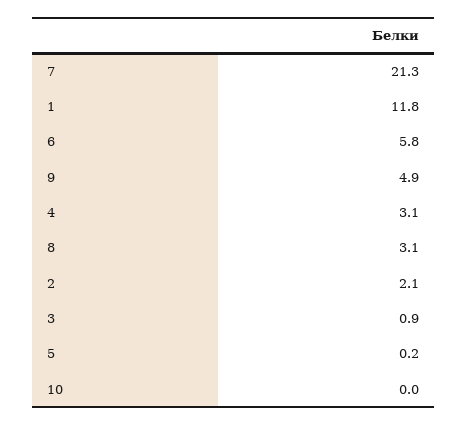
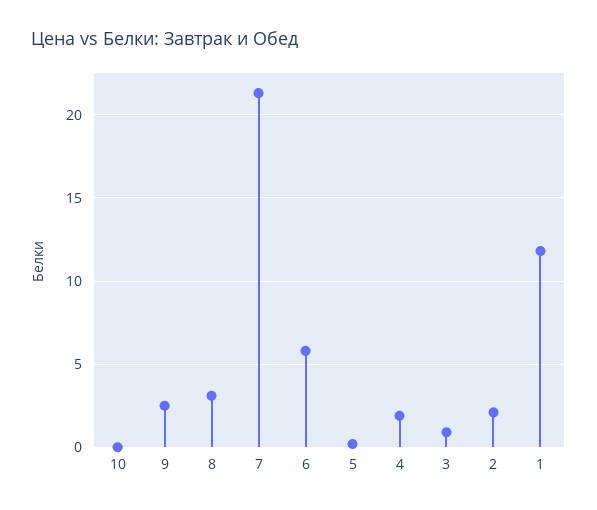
9: 4.9 -> 2.5
4: 3.1 -> 2

